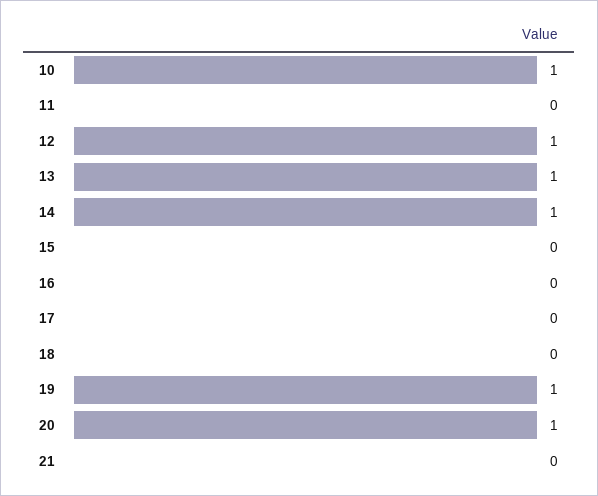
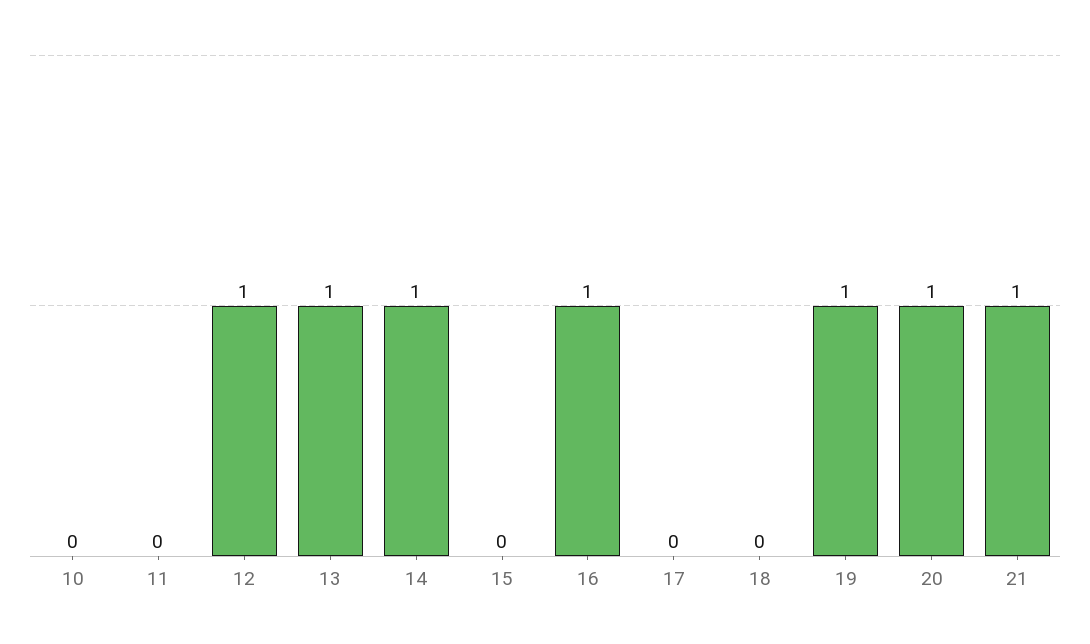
10: 1 -> 0
16: 0 -> 1
21: 0 -> 1

